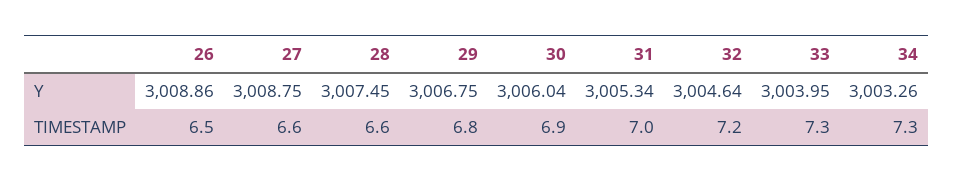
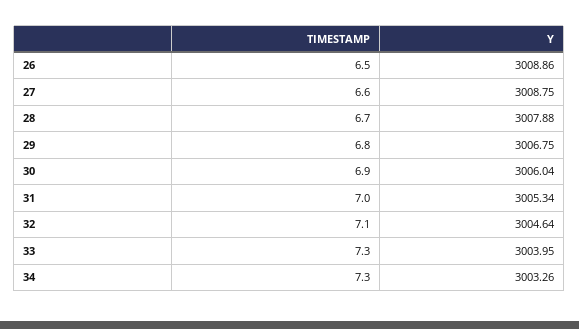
28, Y: 3007.45 -> 3007.88
28, TIMESTAMP: 6.6 -> 6.7
32, TIMESTAMP: 7.2 -> 7.1

